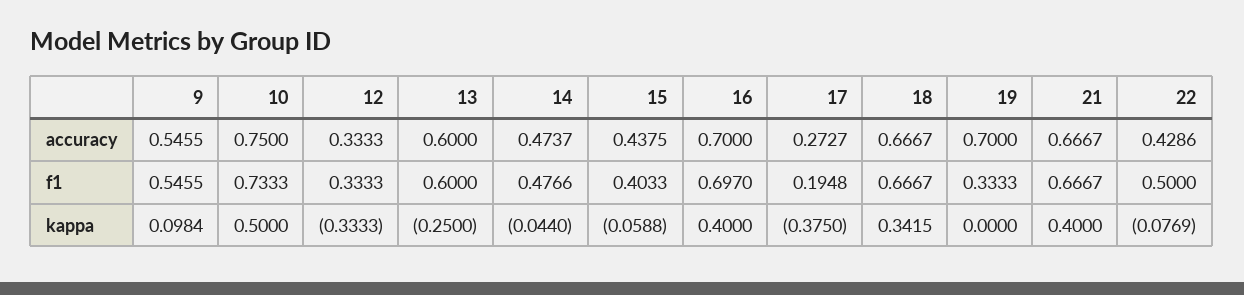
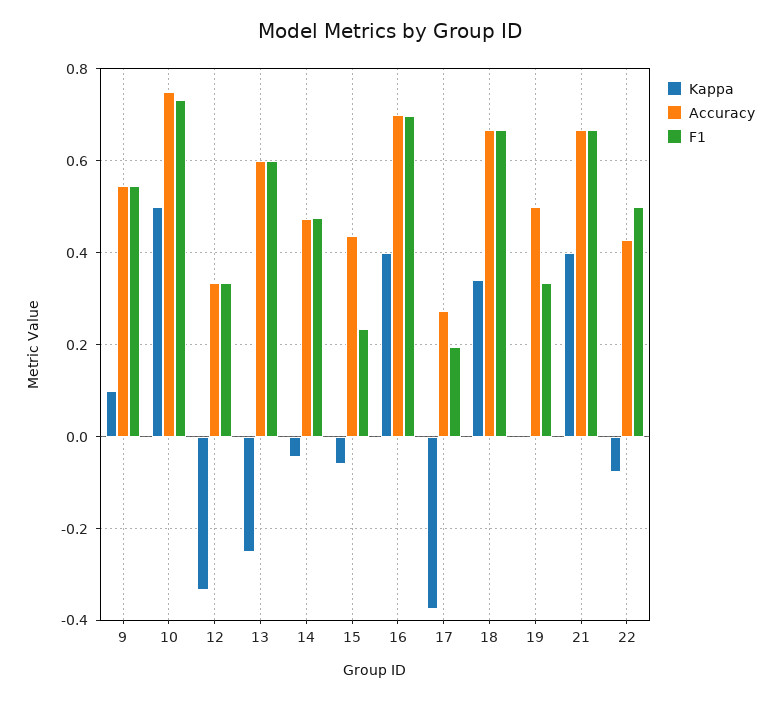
accuracy, 19: 0.7 -> 0.5
f1, 15: 0.4033 -> 0.24

